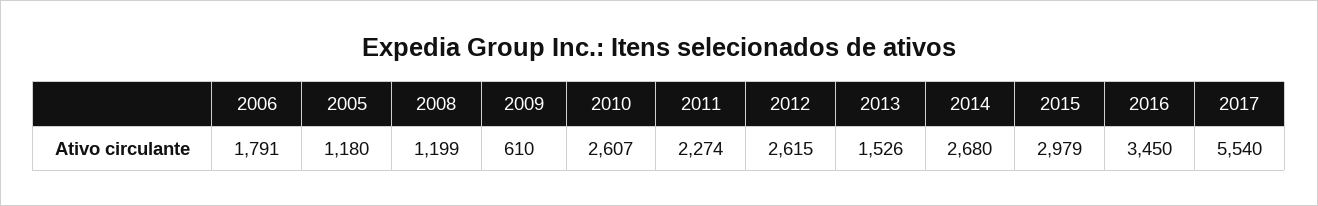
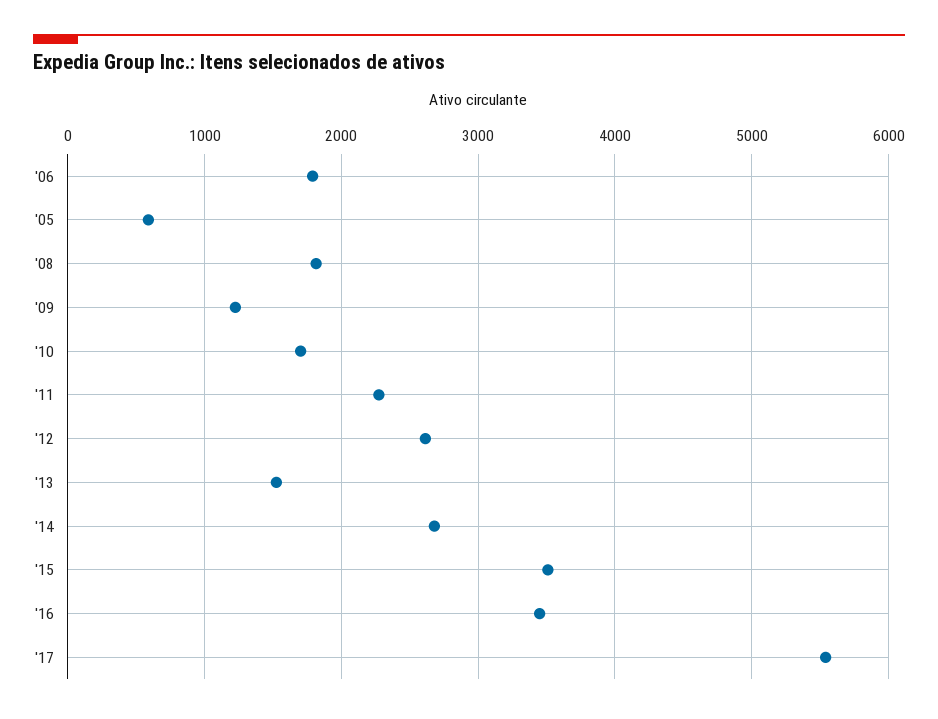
2005: 1180 -> 600
2008: 1199 -> 1800
2009: 610 -> 1200
2010: 2607 -> 1700
2015: 2979 -> 3500

